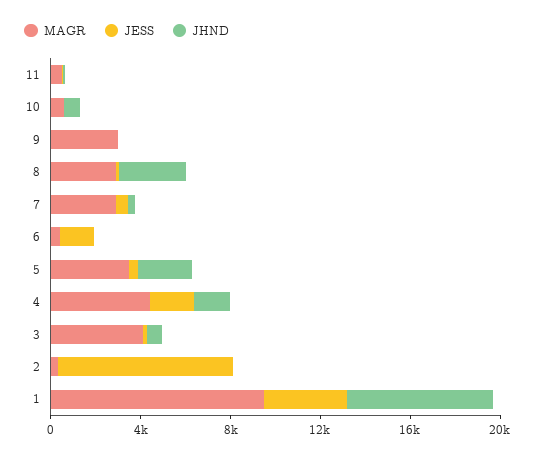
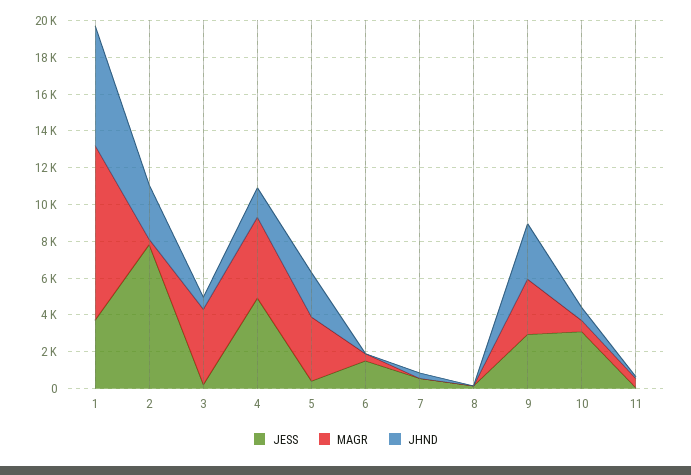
JESS, 10: 0 -> 3000
JESS, 9: 0 -> 3000
JHND, 9: 0 -> 3000
MAGR, 8: 3000 -> 0
JHND, 8: 3000 -> 0
MAGR, 7: 3000 -> 0
JESS, 4: 2000 -> 5000
JHND, 2: 0 -> 3000

